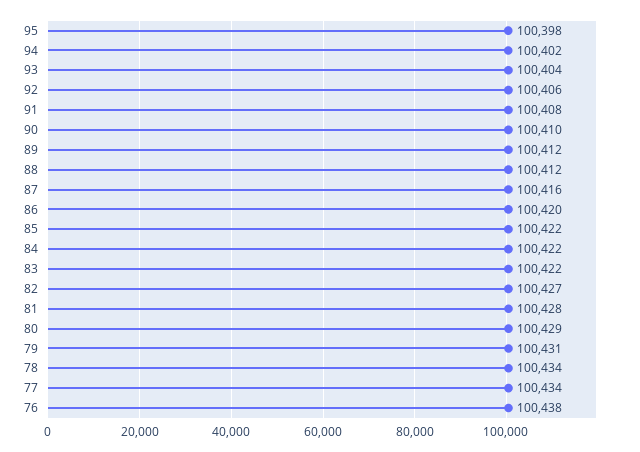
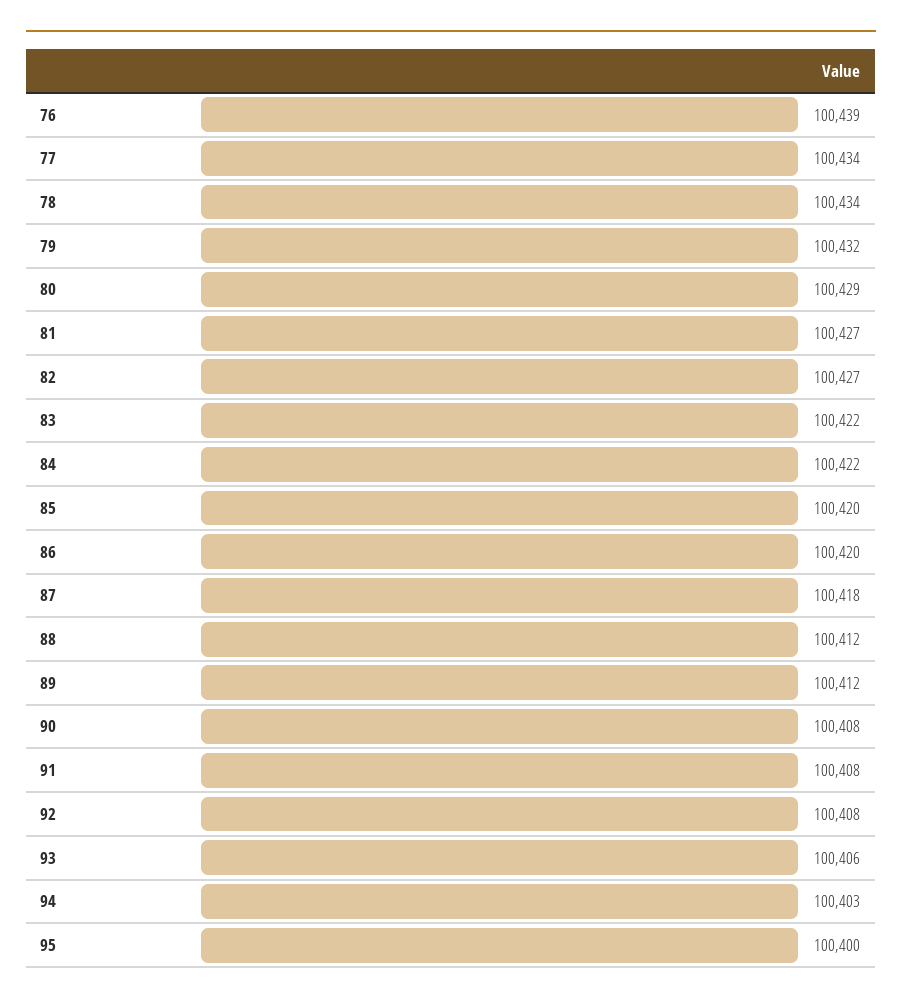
95: 100398 -> 100400
94: 100402 -> 100403
93: 100404 -> 100406
92: 100406 -> 100408
90: 100410 -> 100408
87: 100416 -> 100418
85: 100422 -> 100420
81: 100428 -> 100427
79: 100431 -> 100432
76: 100438 -> 100439

